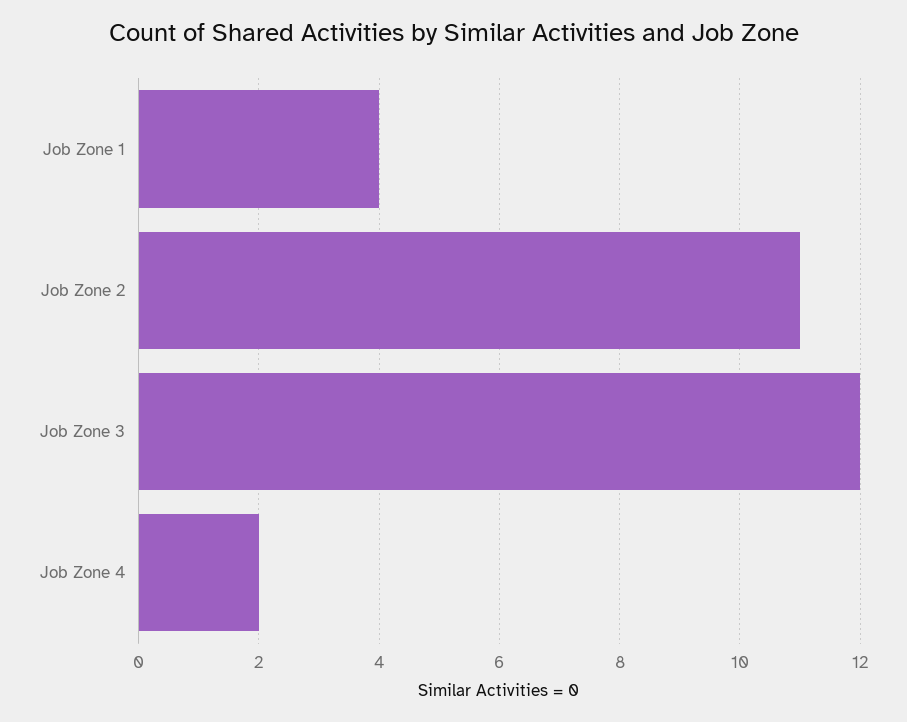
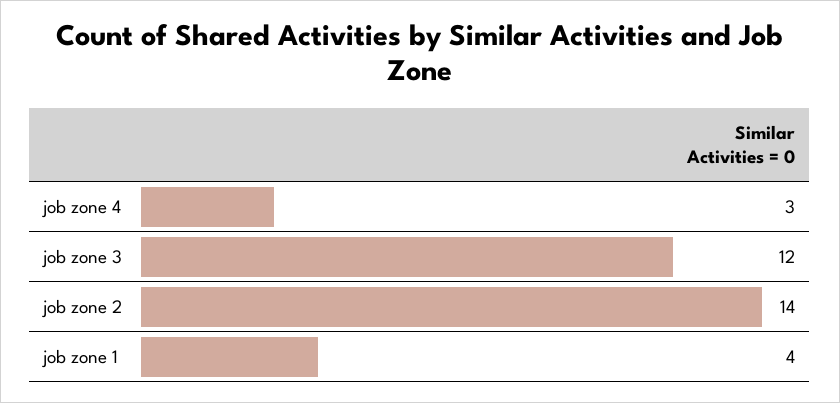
Job Zone 2: 11 -> 14
Job Zone 4: 2 -> 3

